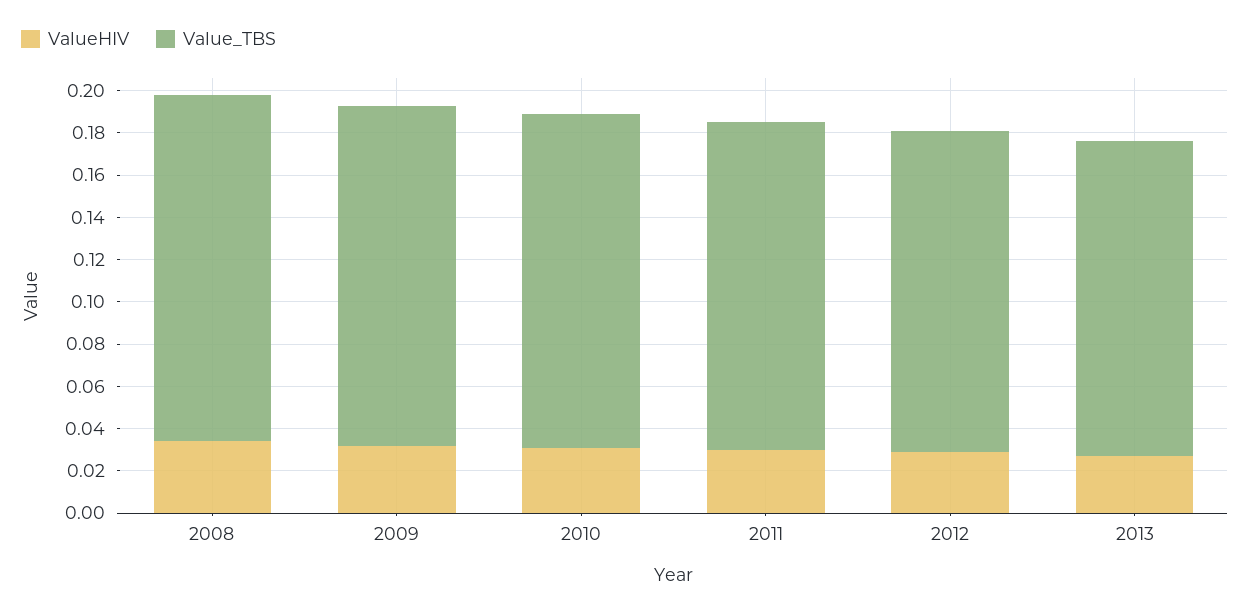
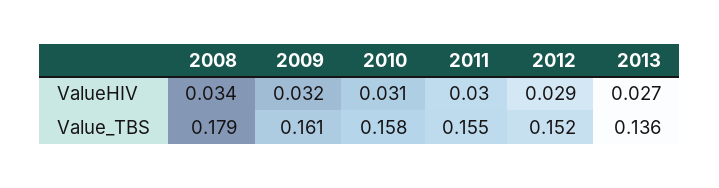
Value_TBS, 2008: 0.165 -> 0.179
Value_TBS, 2013: 0.15 -> 0.136

